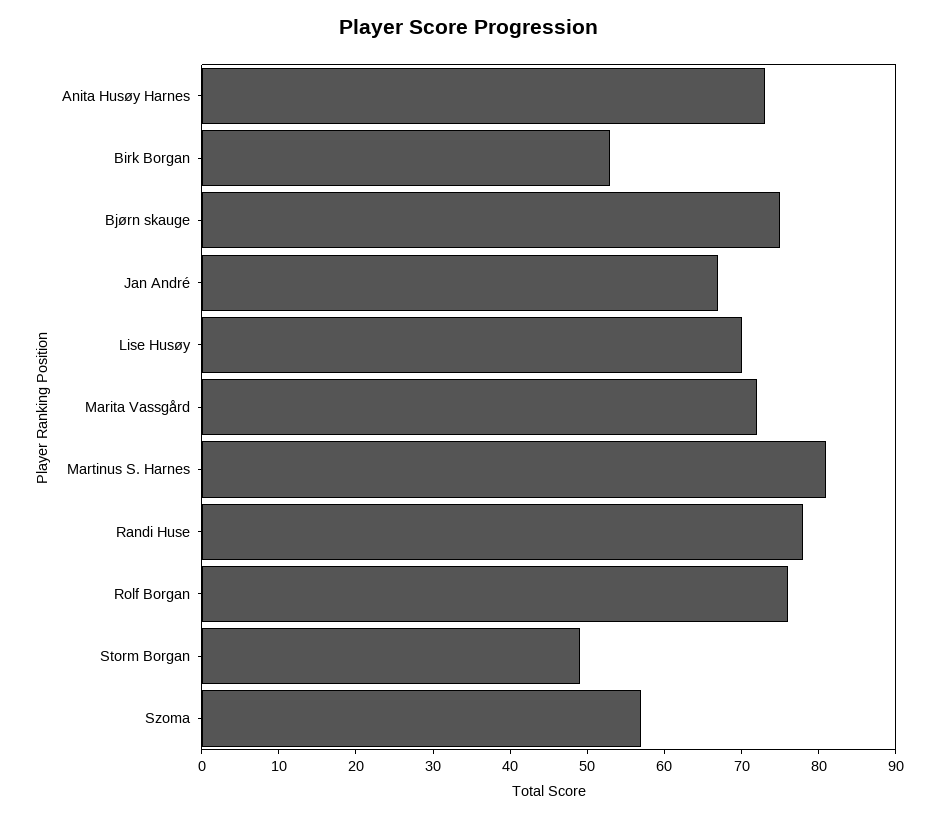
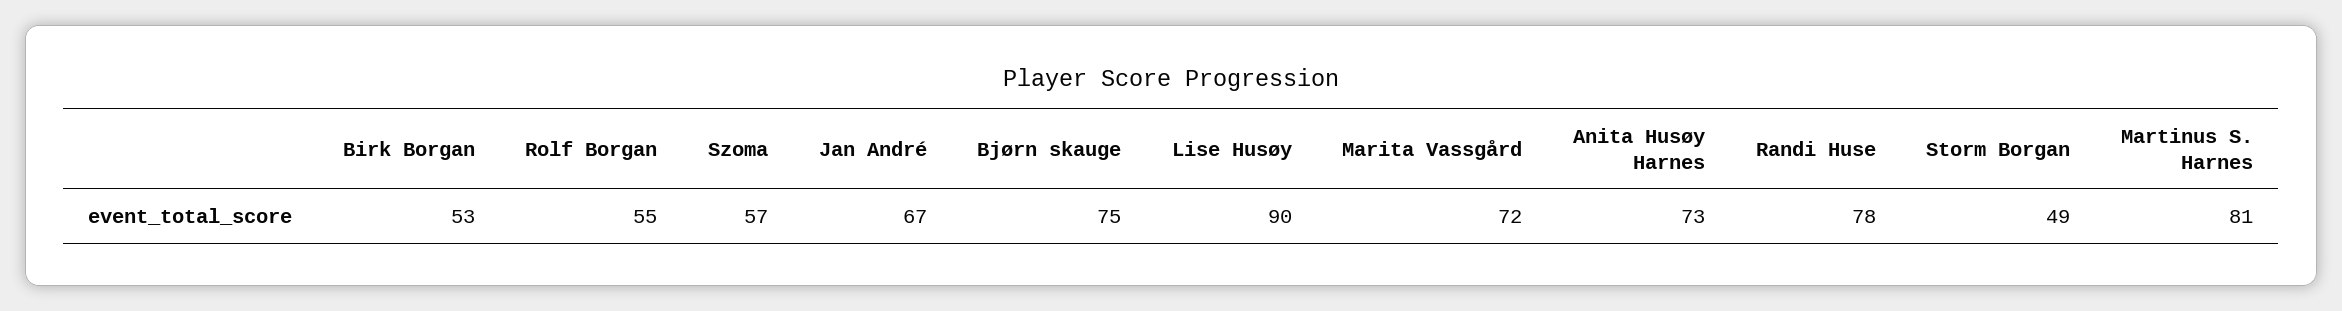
Lise Husøy: 70 -> 90
Rolf Borgan: 75 -> 55

